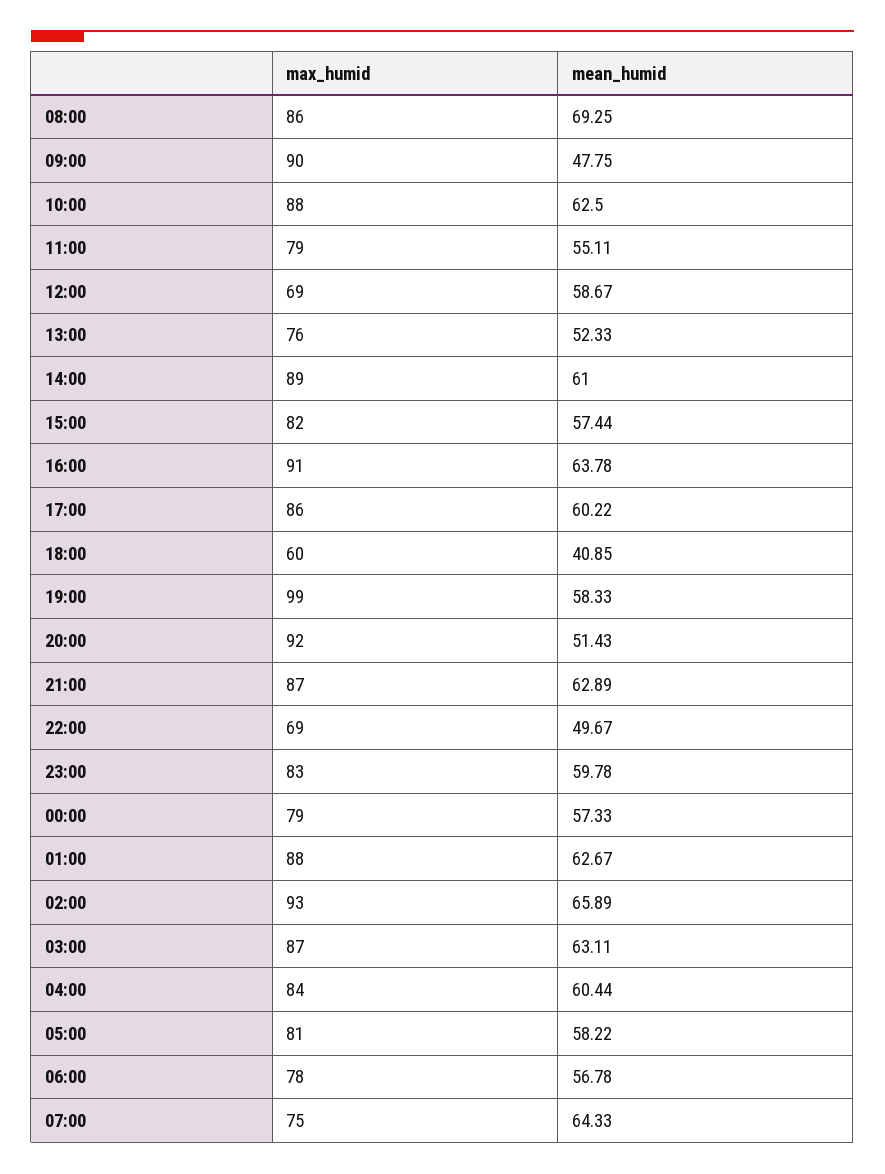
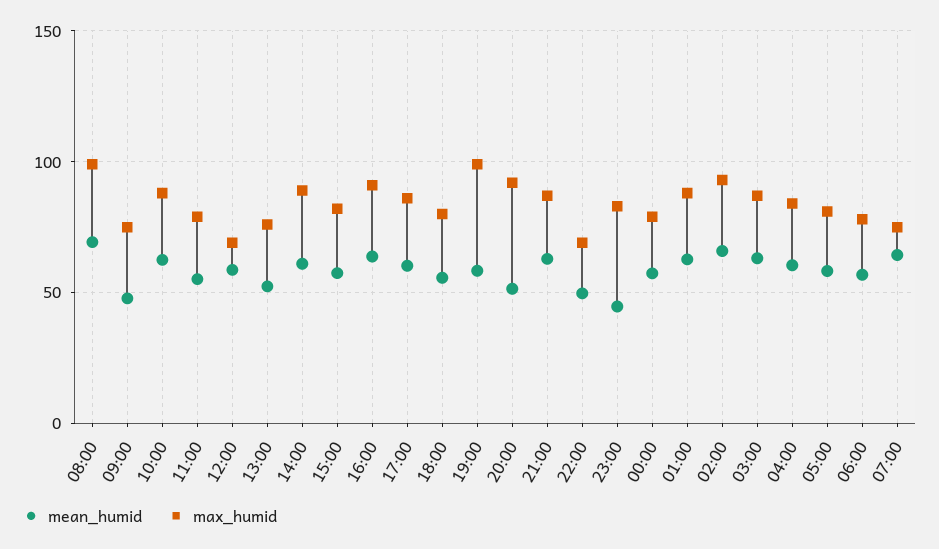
max_humid, 08:00: 86 -> 100
max_humid, 09:00: 90 -> 75
max_humid, 18:00: 60 -> 80
mean_humid, 18:00: 40.85 -> 55
mean_humid, 23:00: 59.78 -> 45

